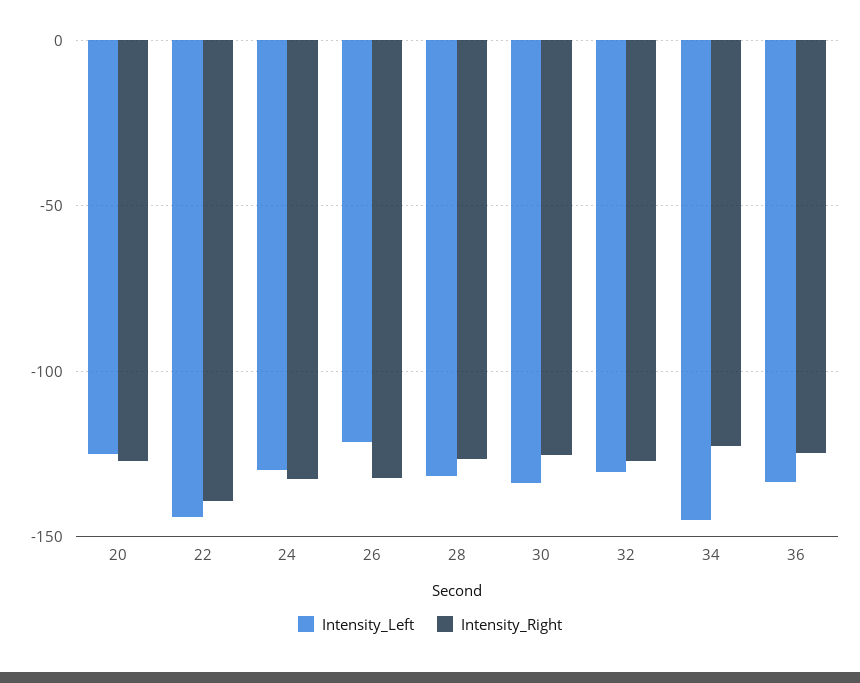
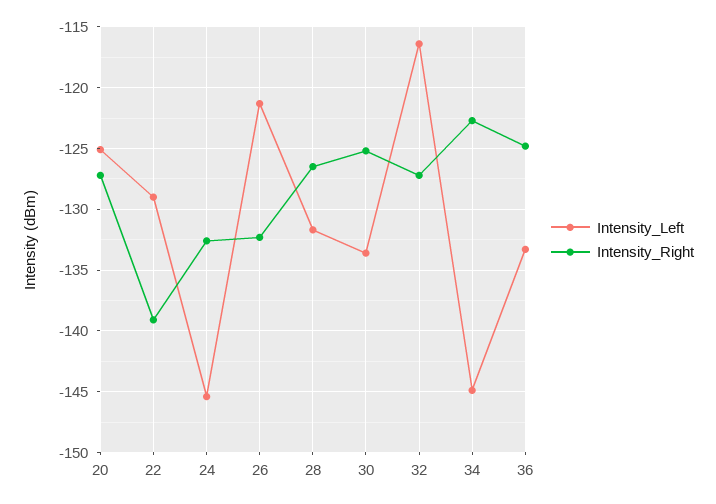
Intensity_Left, 22: -145 -> -129
Intensity_Left, 24: -130 -> -145.5
Intensity_Left, 32: -130 -> -116.5

